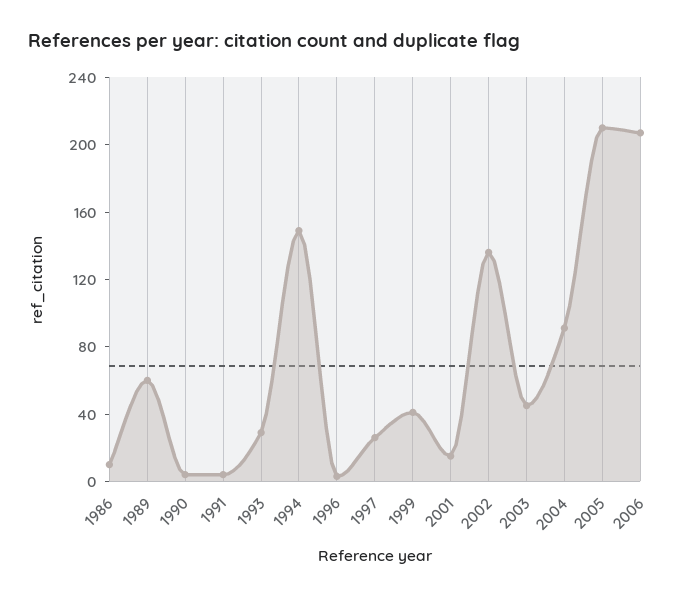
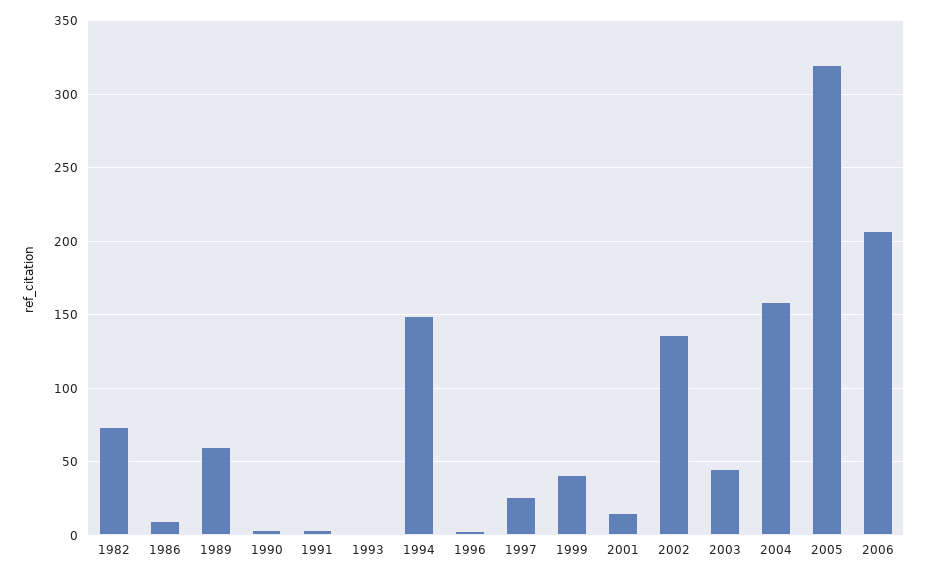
1993: 30 -> 0
2004: 90 -> 160
2005: 210 -> 320
1982: none -> 75

